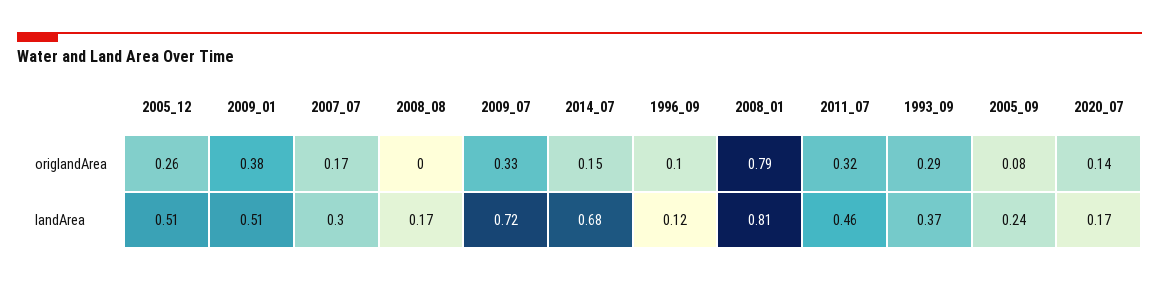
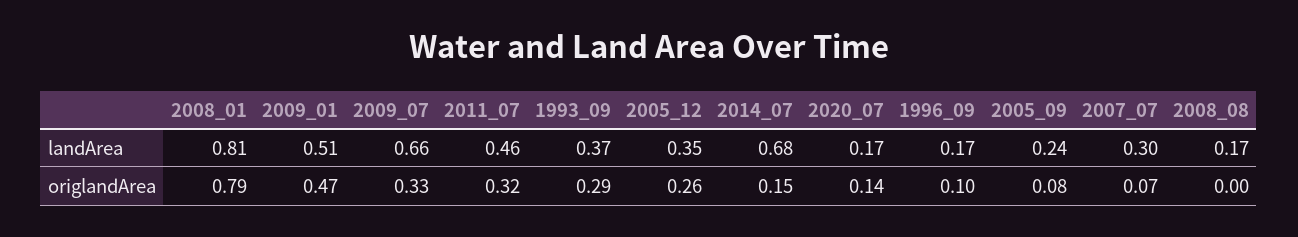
2009_01, origlandArea: 0.38 -> 0.47
2007_07, origlandArea: 0.17 -> 0.07
2005_12, landArea: 0.51 -> 0.35
2009_07, landArea: 0.72 -> 0.66
1996_09, landArea: 0.12 -> 0.17

